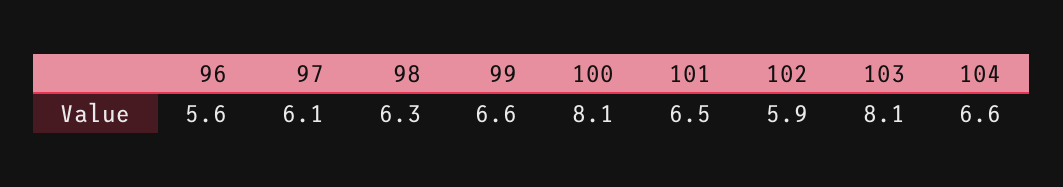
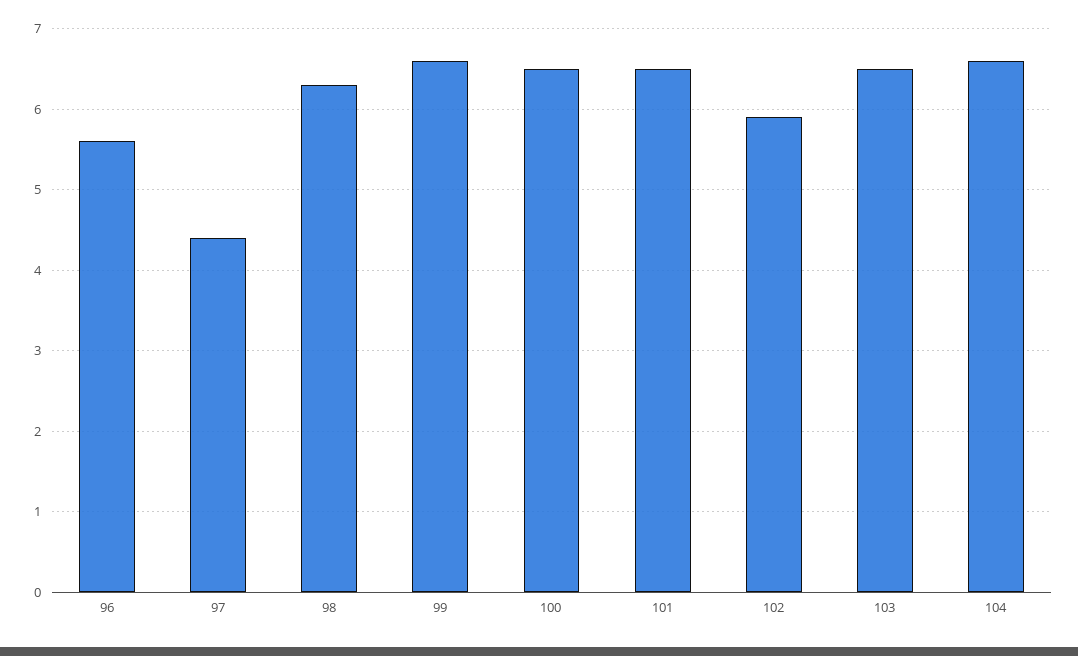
97: 6.1 -> 4.4
100: 8.1 -> 6.5
103: 8.1 -> 6.5

